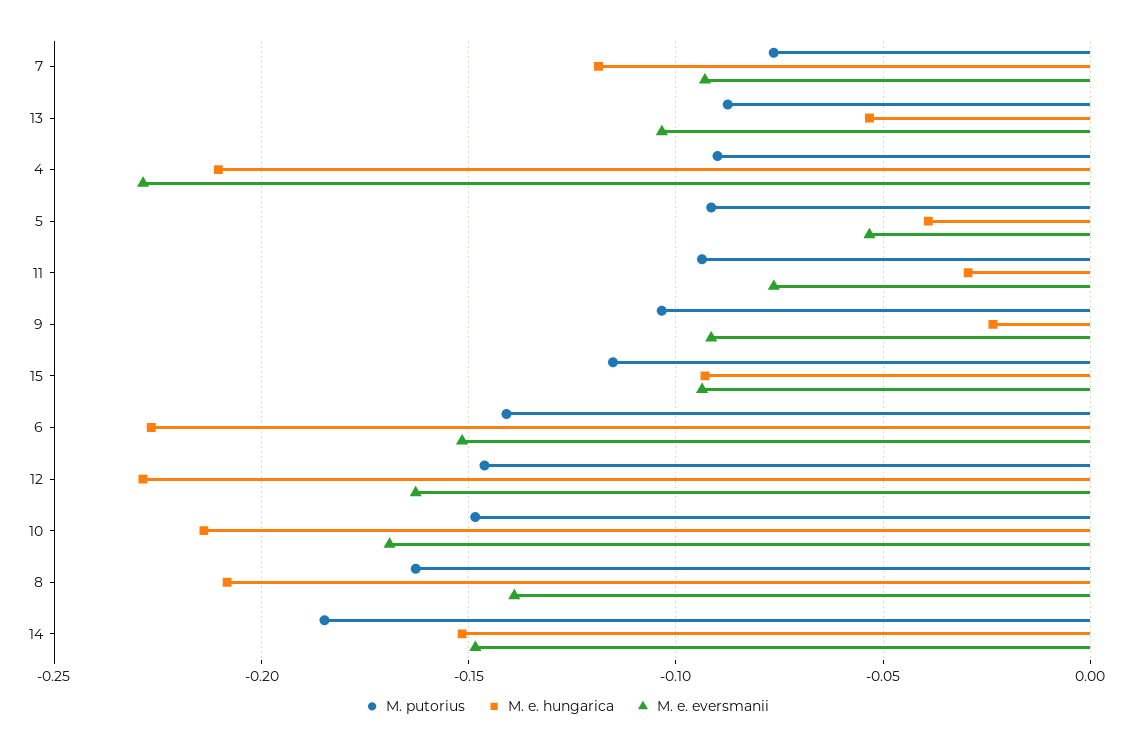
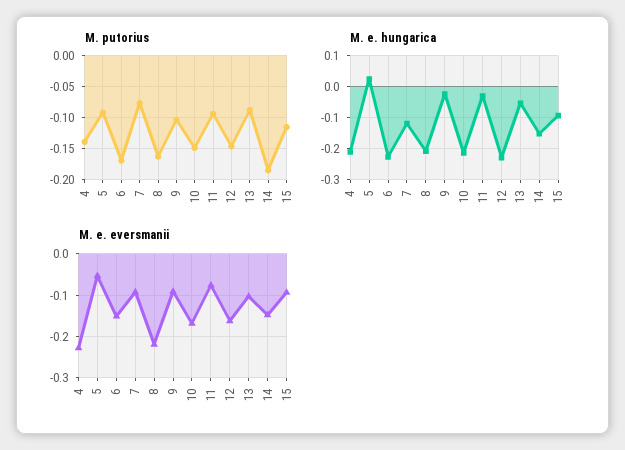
M. putorius, 4: -0.09 -> -0.14
M. e. hungarica, 5: -0.04 -> 0.02
M. putorius, 6: -0.14 -> -0.17
M. e. eversmanii, 8: -0.14 -> -0.22

